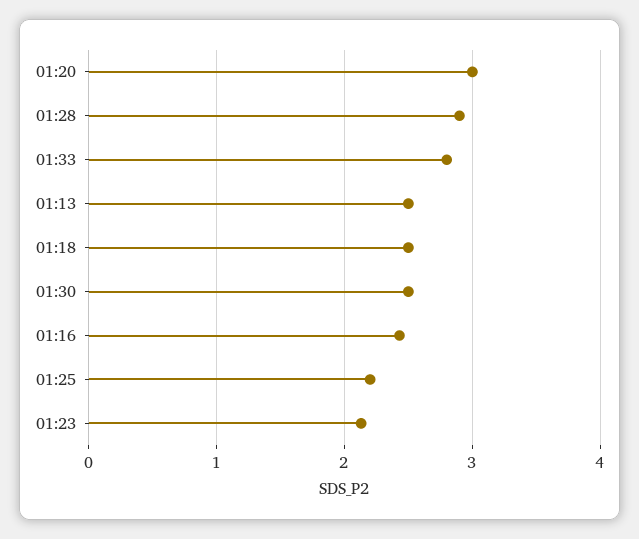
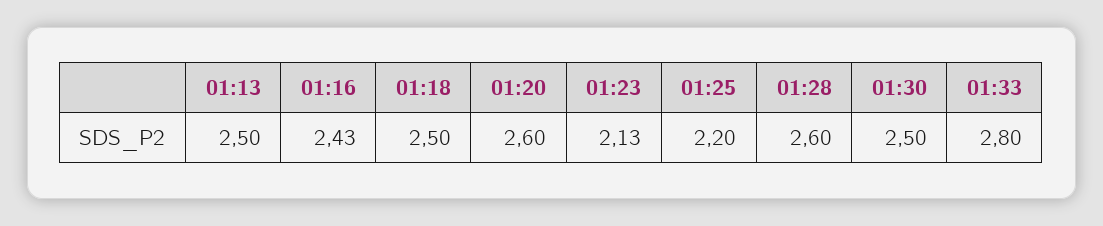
01:20: 3 -> 2.6
01:28: 2.9 -> 2.6

